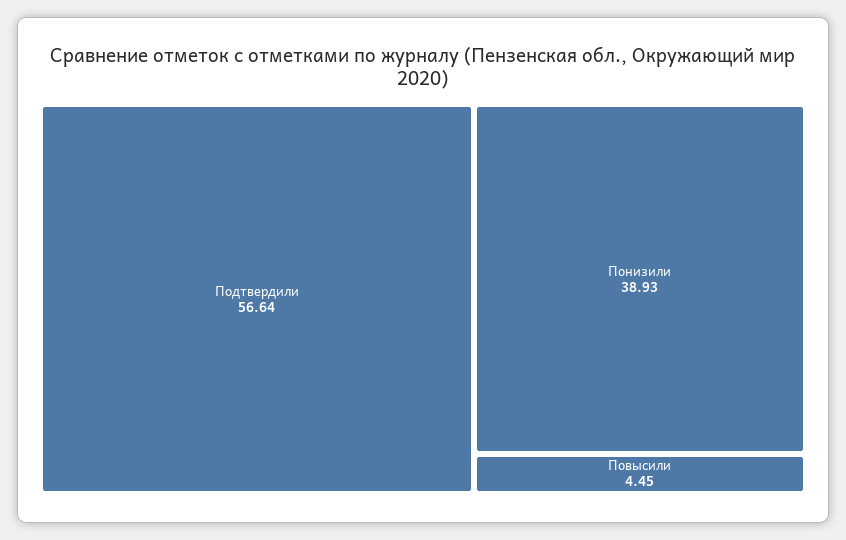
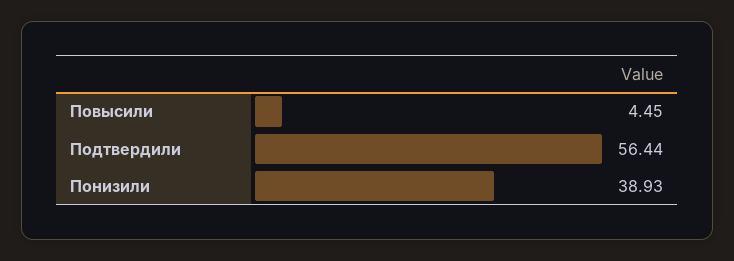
Подтвердили: 56.64 -> 56.44

